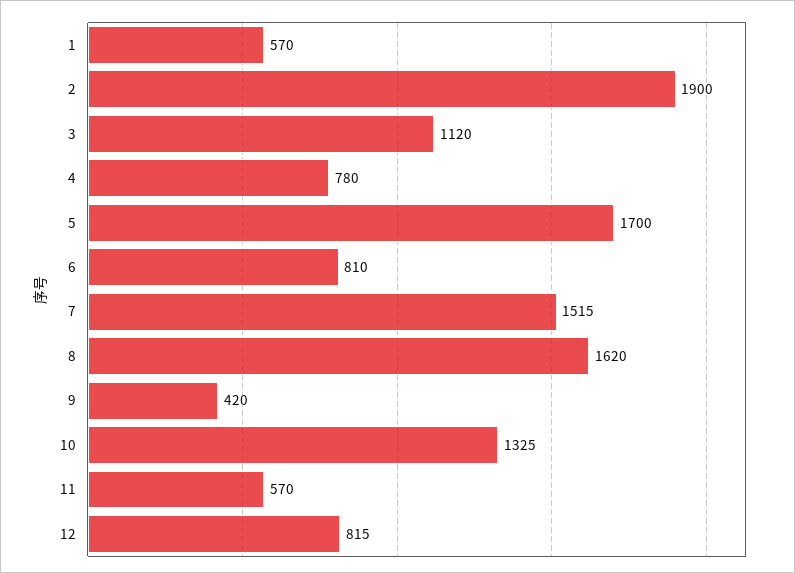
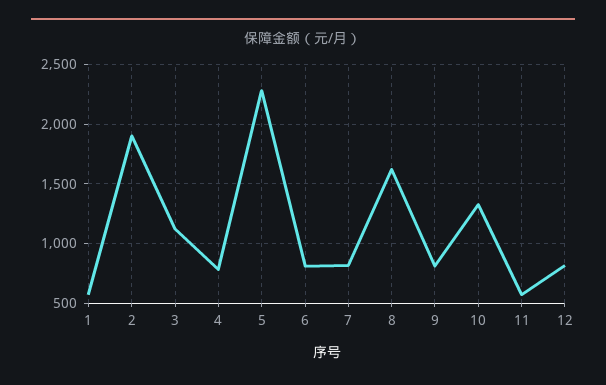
5: 1700 -> 2300
7: 1515 -> 800
9: 420 -> 800

